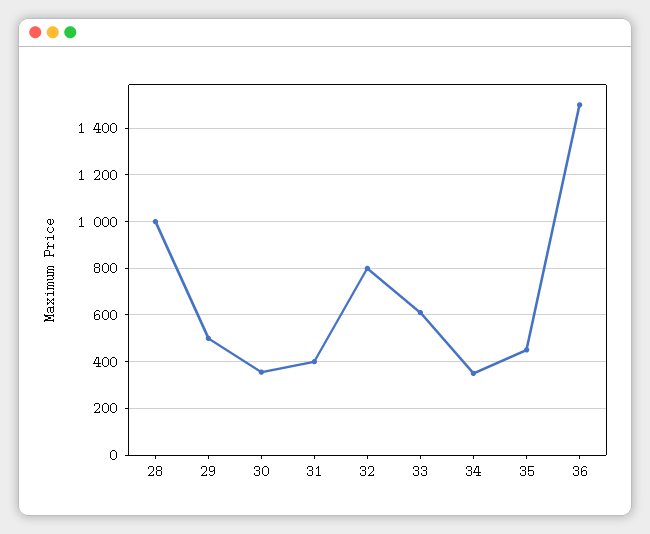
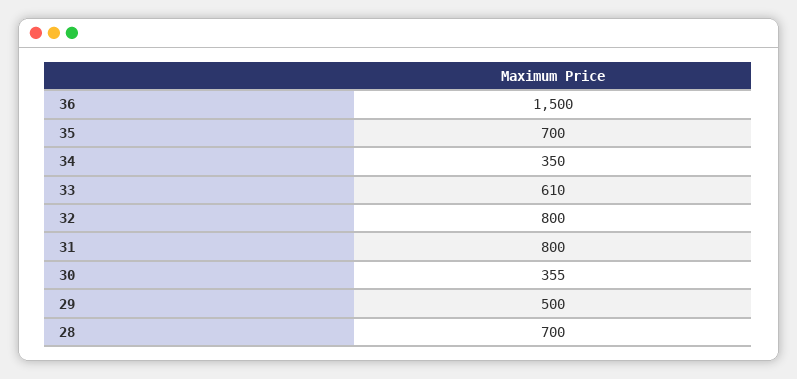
28: 1000 -> 700
31: 400 -> 800
35: 450 -> 700

